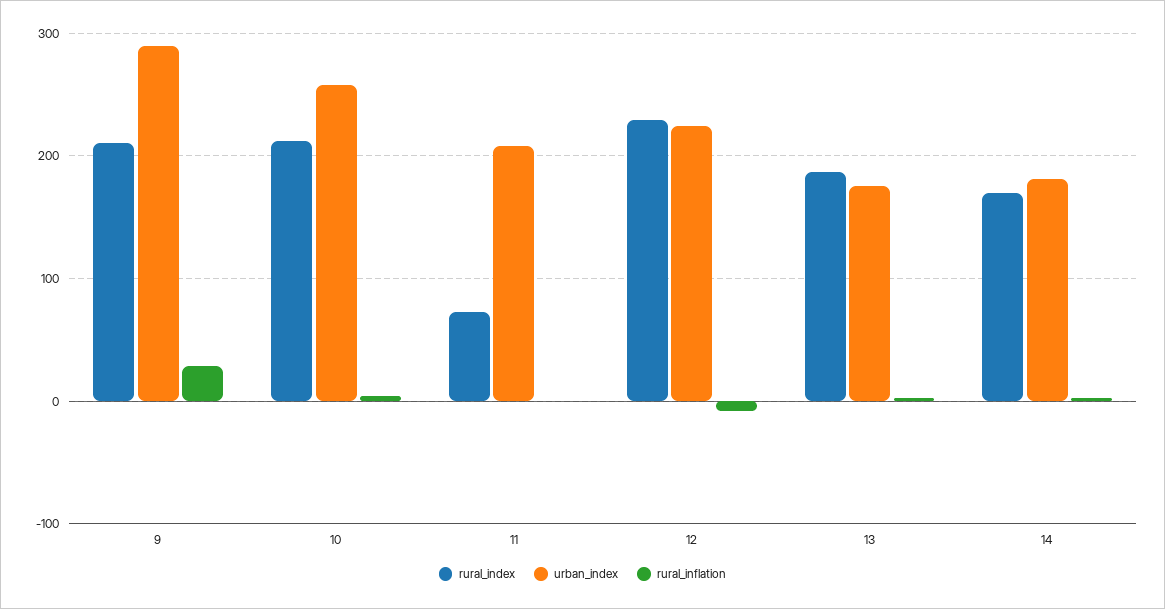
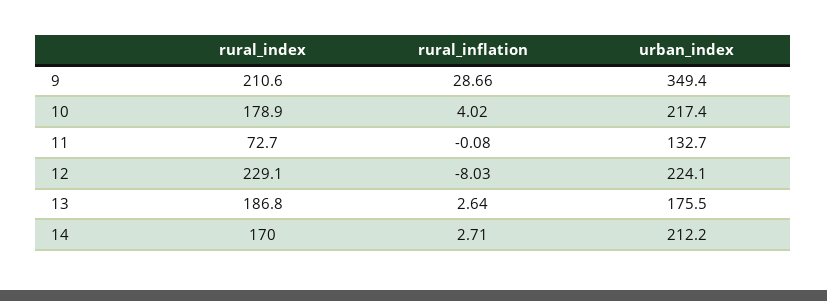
urban_index, 9: 290 -> 349.4
rural_index, 10: 210 -> 178.9
urban_index, 10: 260 -> 217.4
urban_index, 11: 210 -> 132.7
urban_index, 14: 180 -> 212.2

